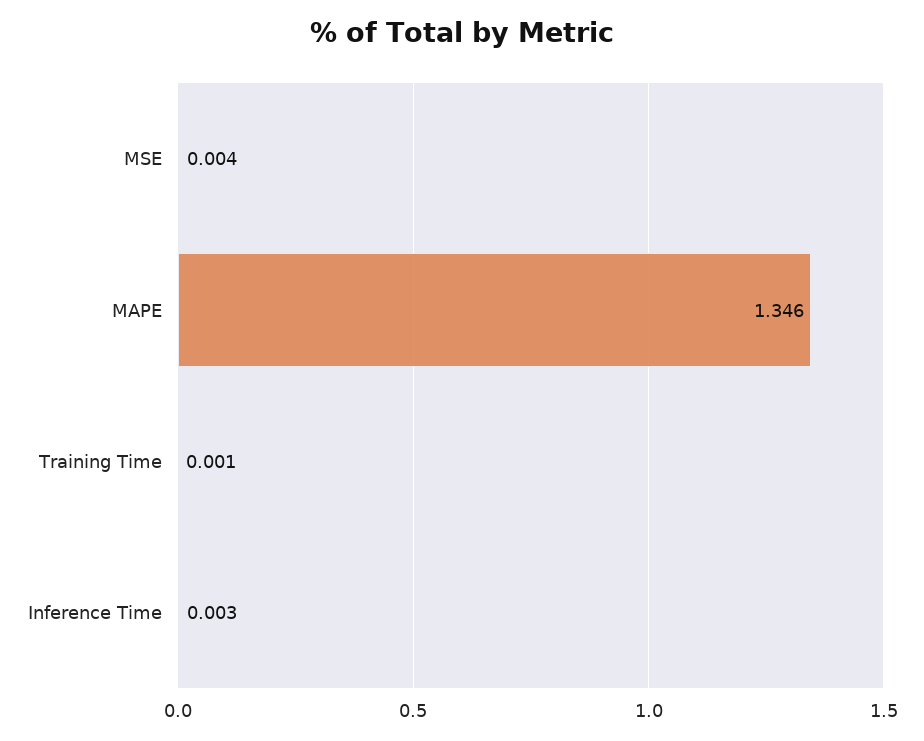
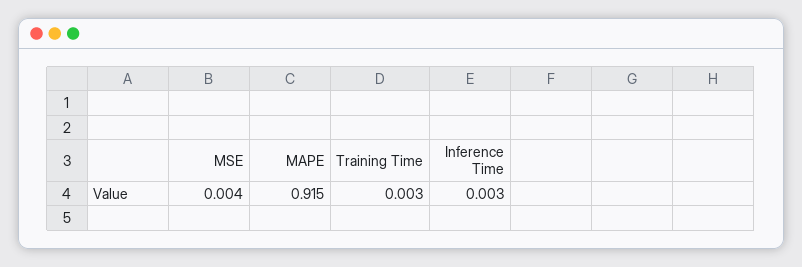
MAPE: 1.346 -> 0.915
Training Time: 0.001 -> 0.003

